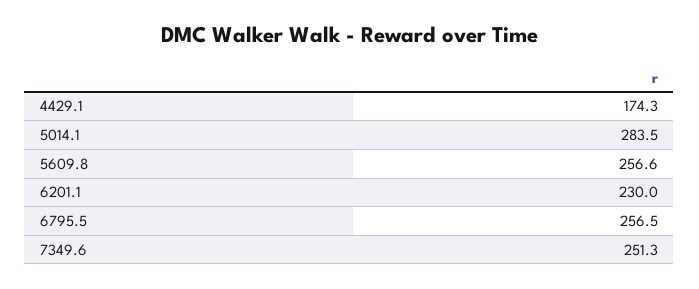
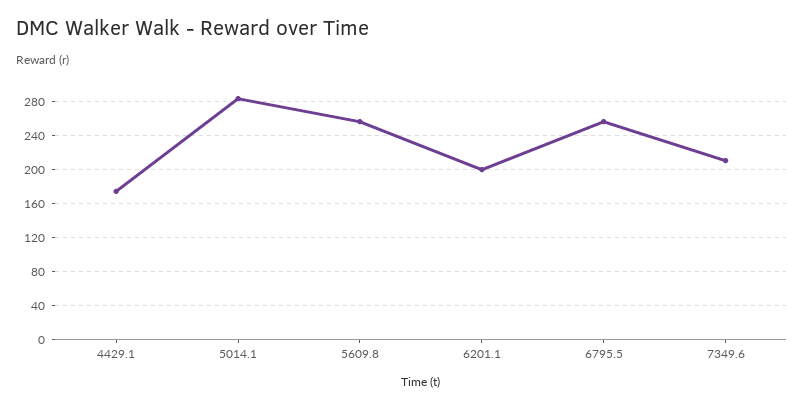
6201.1: 230 -> 200
7349.6: 251.3 -> 210

